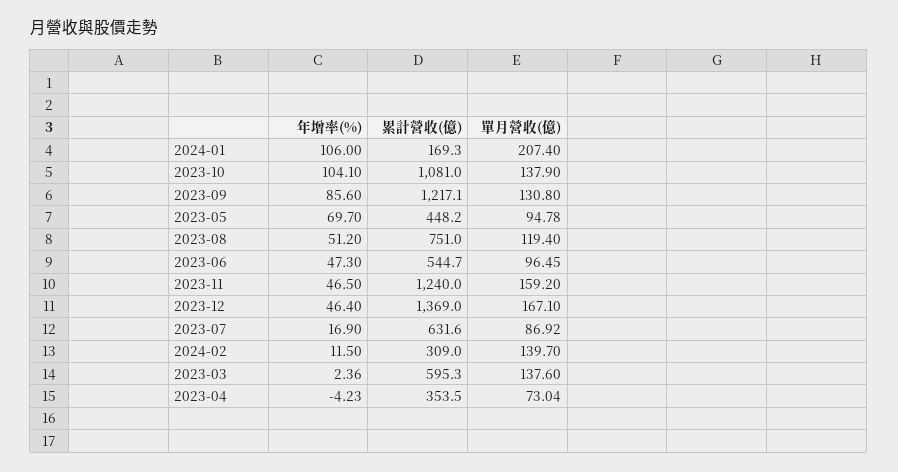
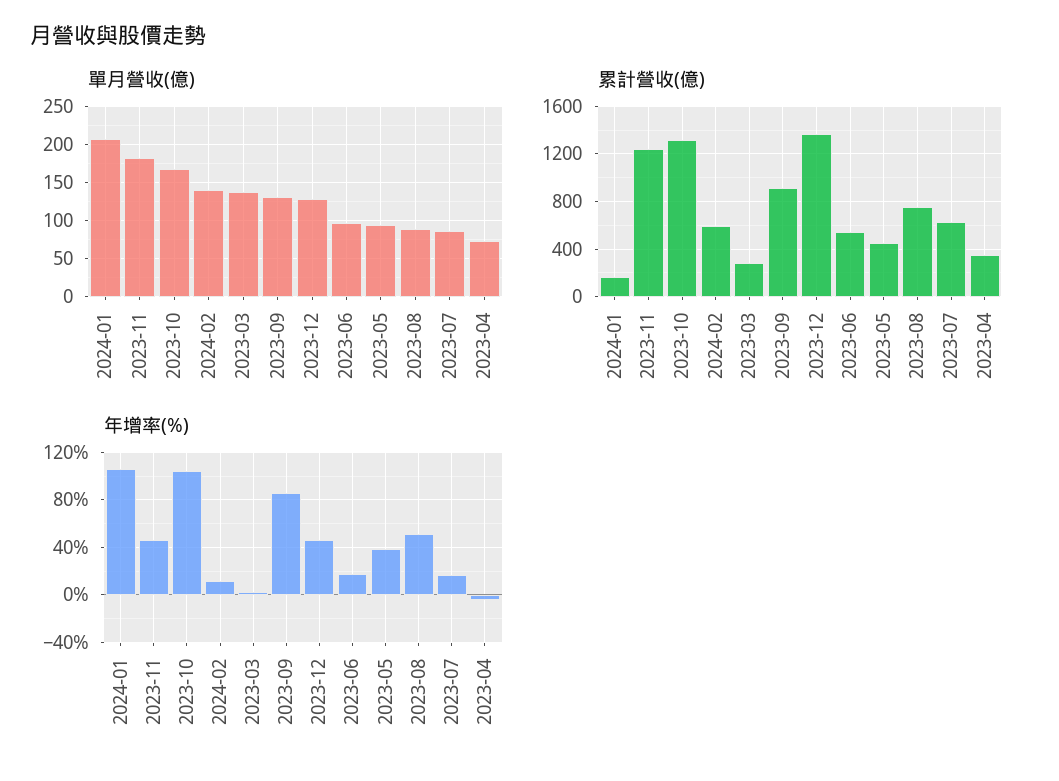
累計營收(億), 2023-10: 1081 -> 1300
單月營收(億), 2023-10: 137.9 -> 170
累計營收(億), 2023-09: 1217.1 -> 900
年增率(%), 2023-05: 69.7 -> 40
單月營收(億), 2023-08: 119.4 -> 90
年增率(%), 2023-06: 47.3 -> 20
單月營收(億), 2023-11: 159.2 -> 180
單月營收(億), 2023-12: 167.1 -> 130
累計營收(億), 2024-02: 309 -> 600
累計營收(億), 2023-03: 595.3 -> 300

